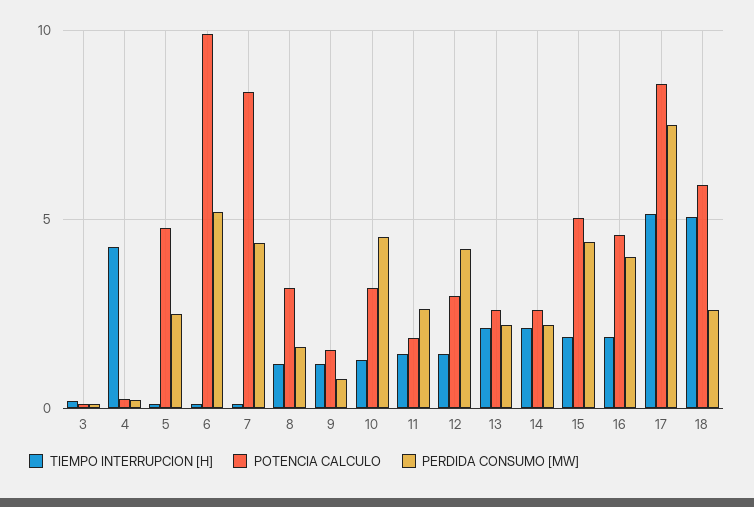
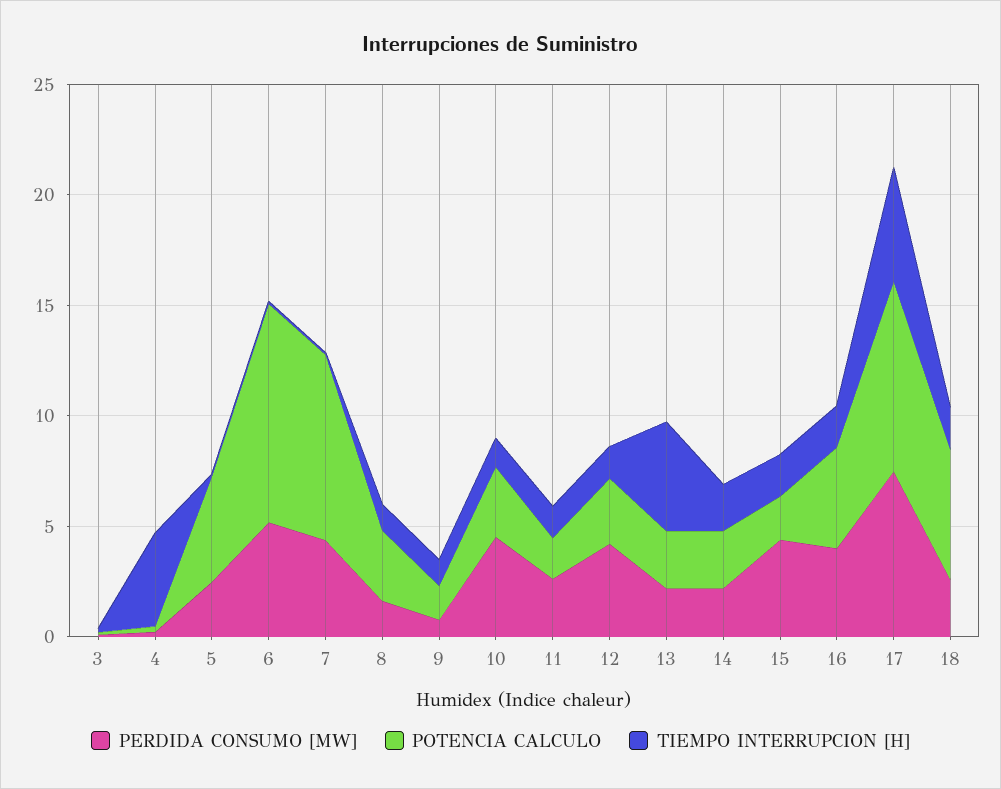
TIEMPO INTERRUPCION [H], 13: 2 -> 5
POTENCIA CALCULO, 15: 5 -> 2
TIEMPO INTERRUPCION [H], 18: 5 -> 2

